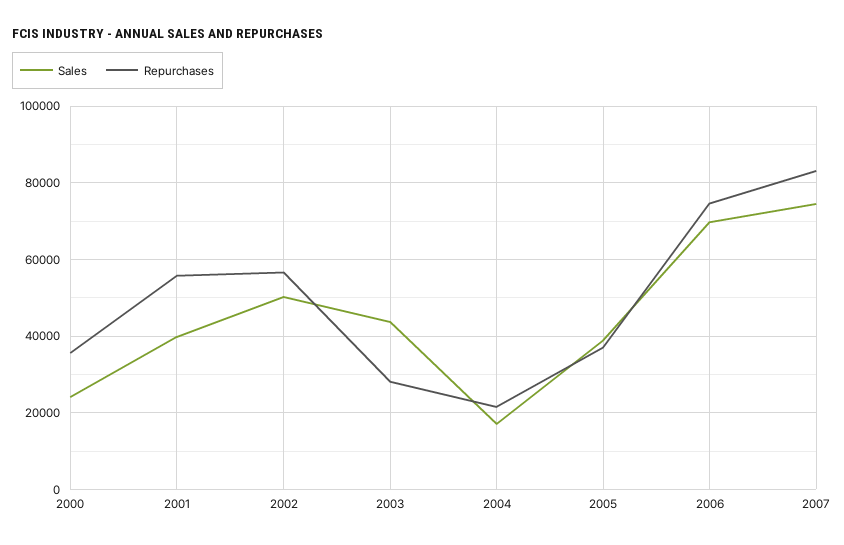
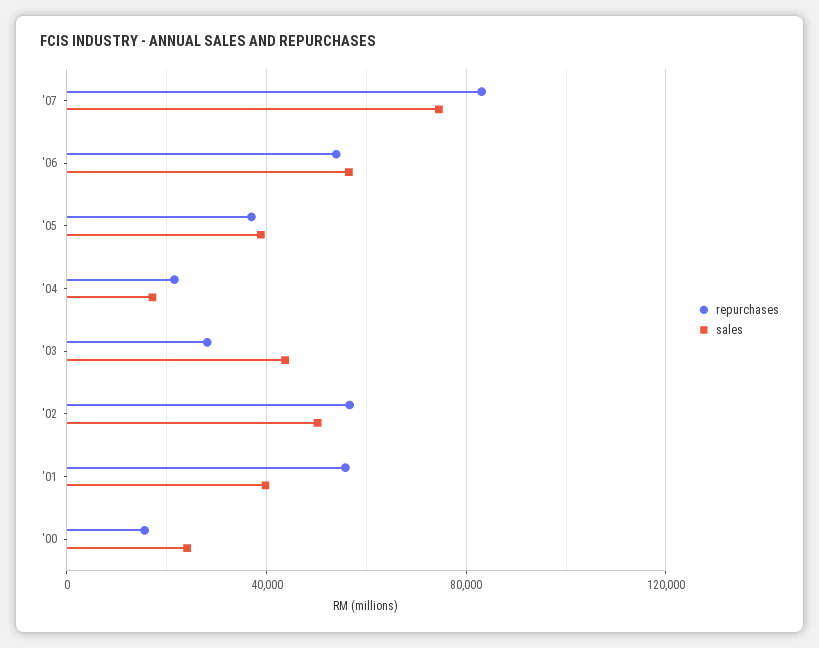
Repurchases, 2000: 36000 -> 15000
Sales, 2006: 70000 -> 55000
Repurchases, 2006: 74000 -> 55000

